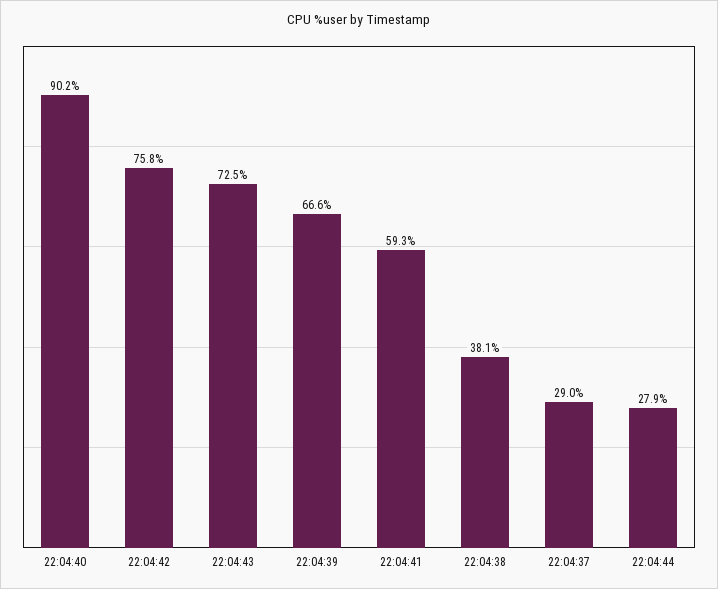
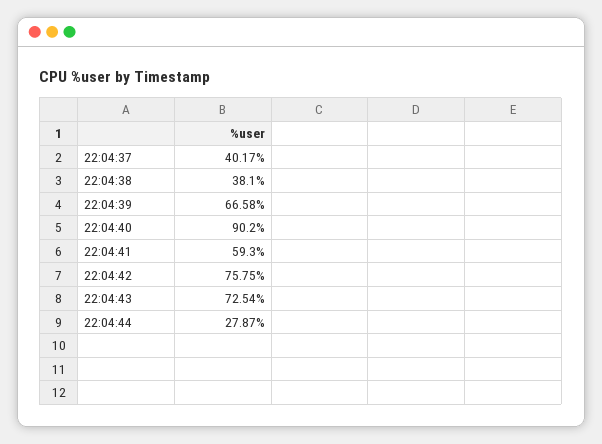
22:04:37: 29 -> 40.17

